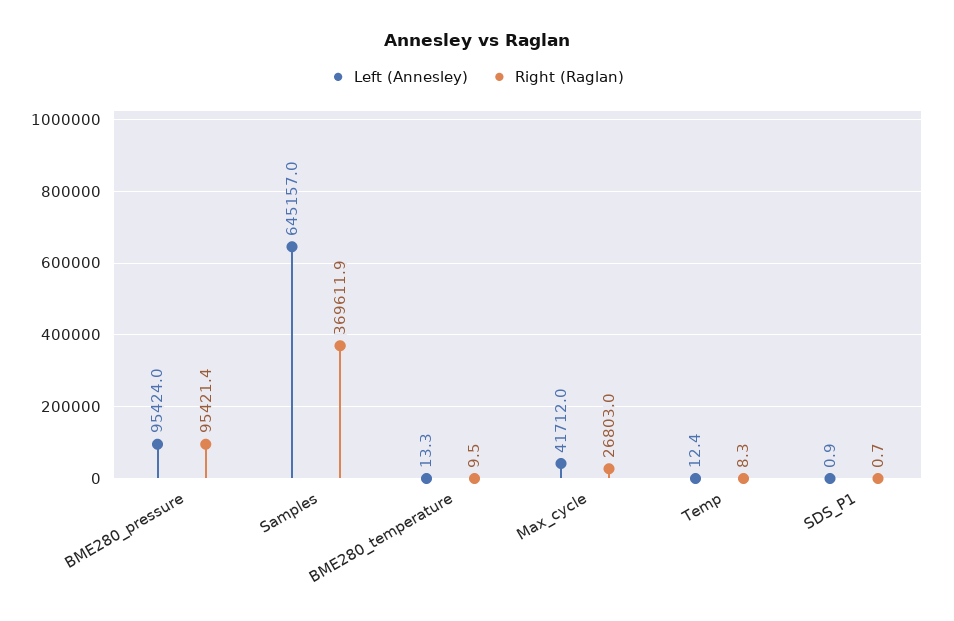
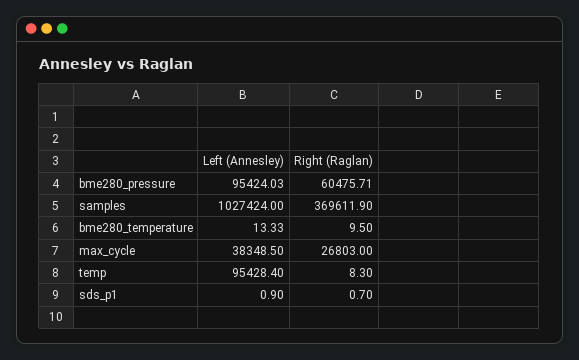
Right (Raglan), BME280_pressure: 95421.4 -> 60475.71
Left (Annesley), Samples: 645157 -> 1027424
Left (Annesley), Max_cycle: 41712 -> 38348.5
Left (Annesley), Temp: 12.4 -> 95428.4

